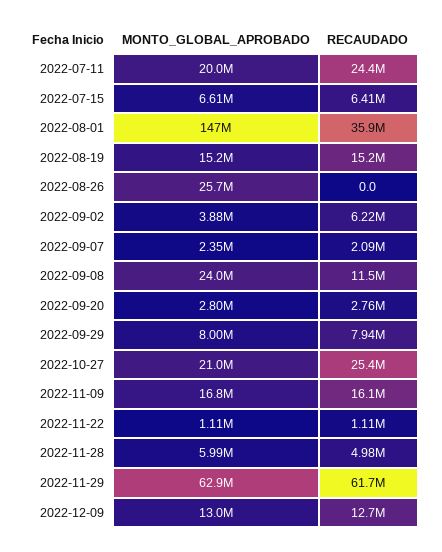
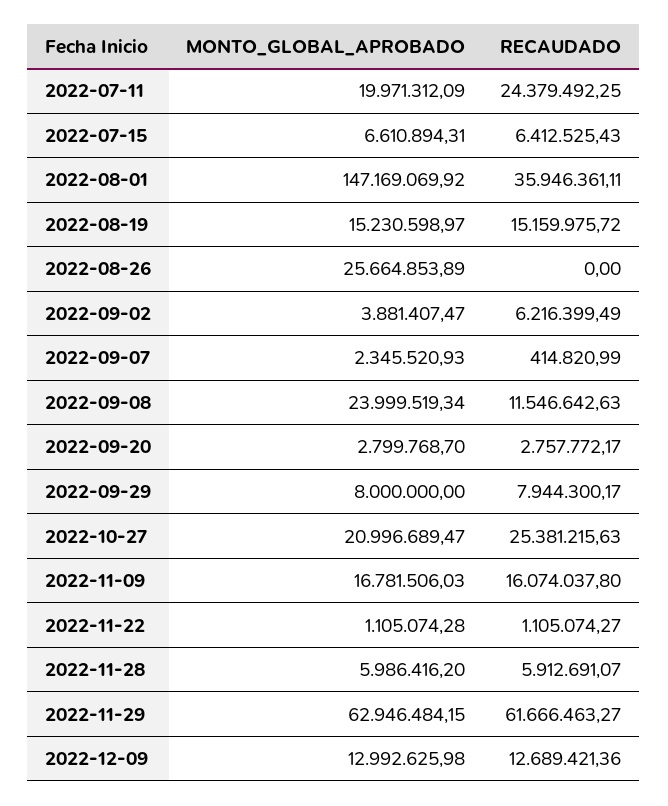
RECAUDADO, 2022-09-07: 2090000 -> 414820.99
RECAUDADO, 2022-11-28: 4980000 -> 5912691.07

